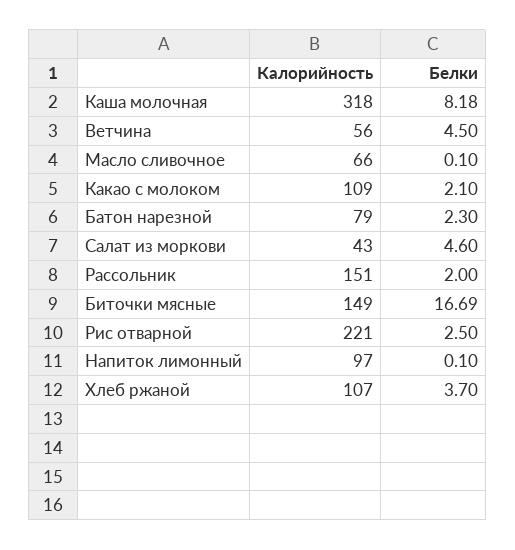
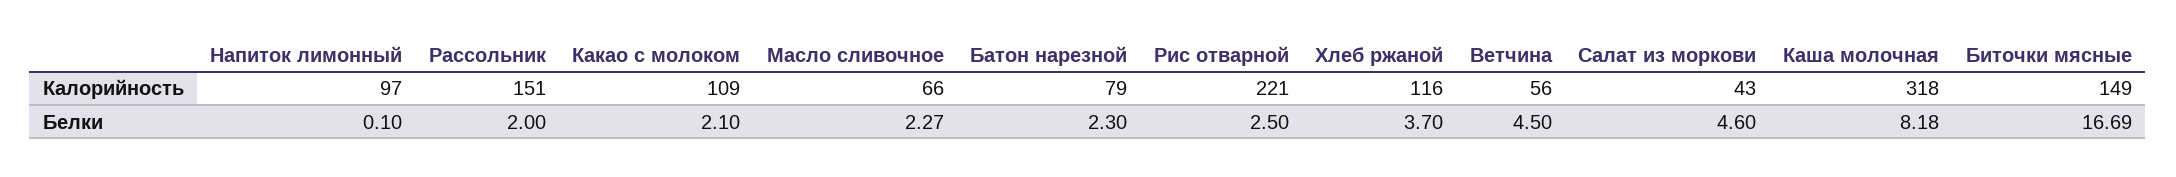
Белки, Масло сливочное: 0.1 -> 2.27
Калорийность, Хлеб ржаной: 107 -> 116

